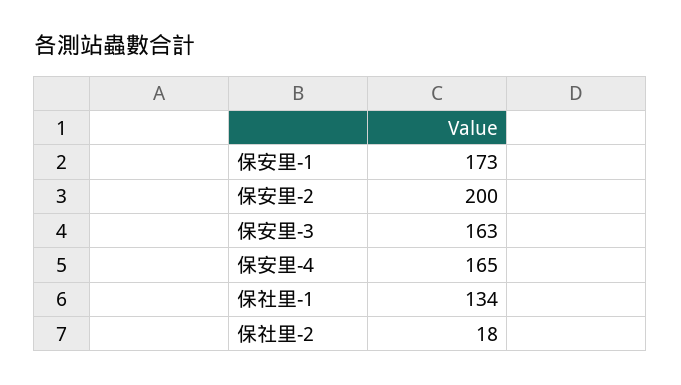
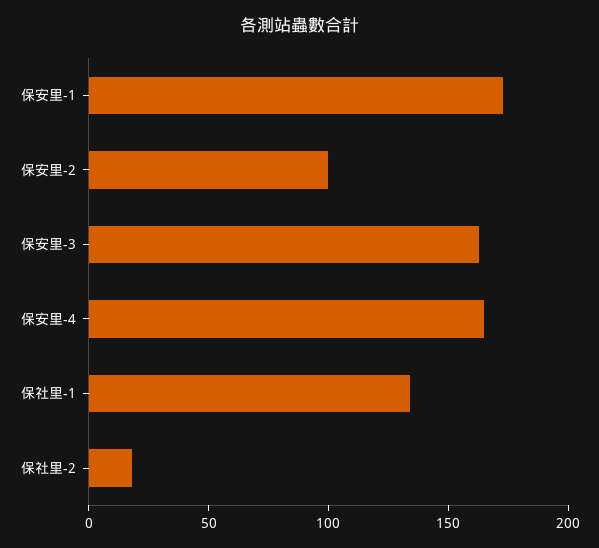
保安里-2: 200 -> 100

